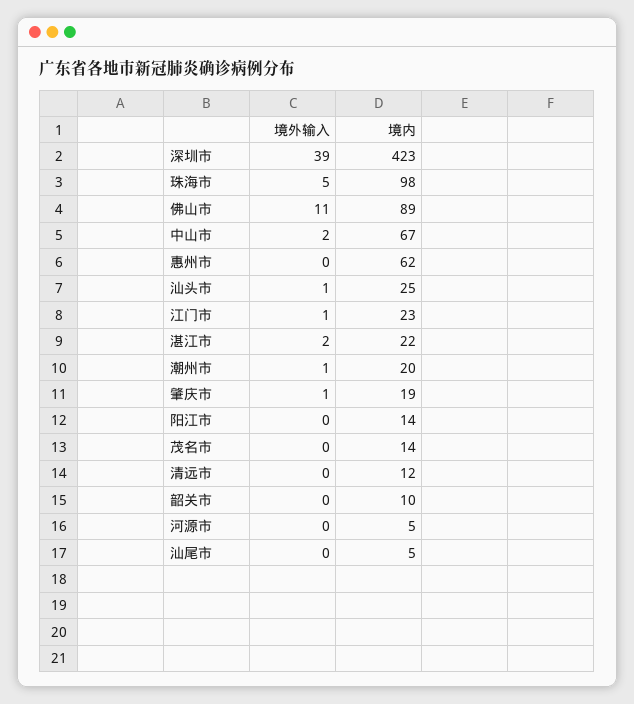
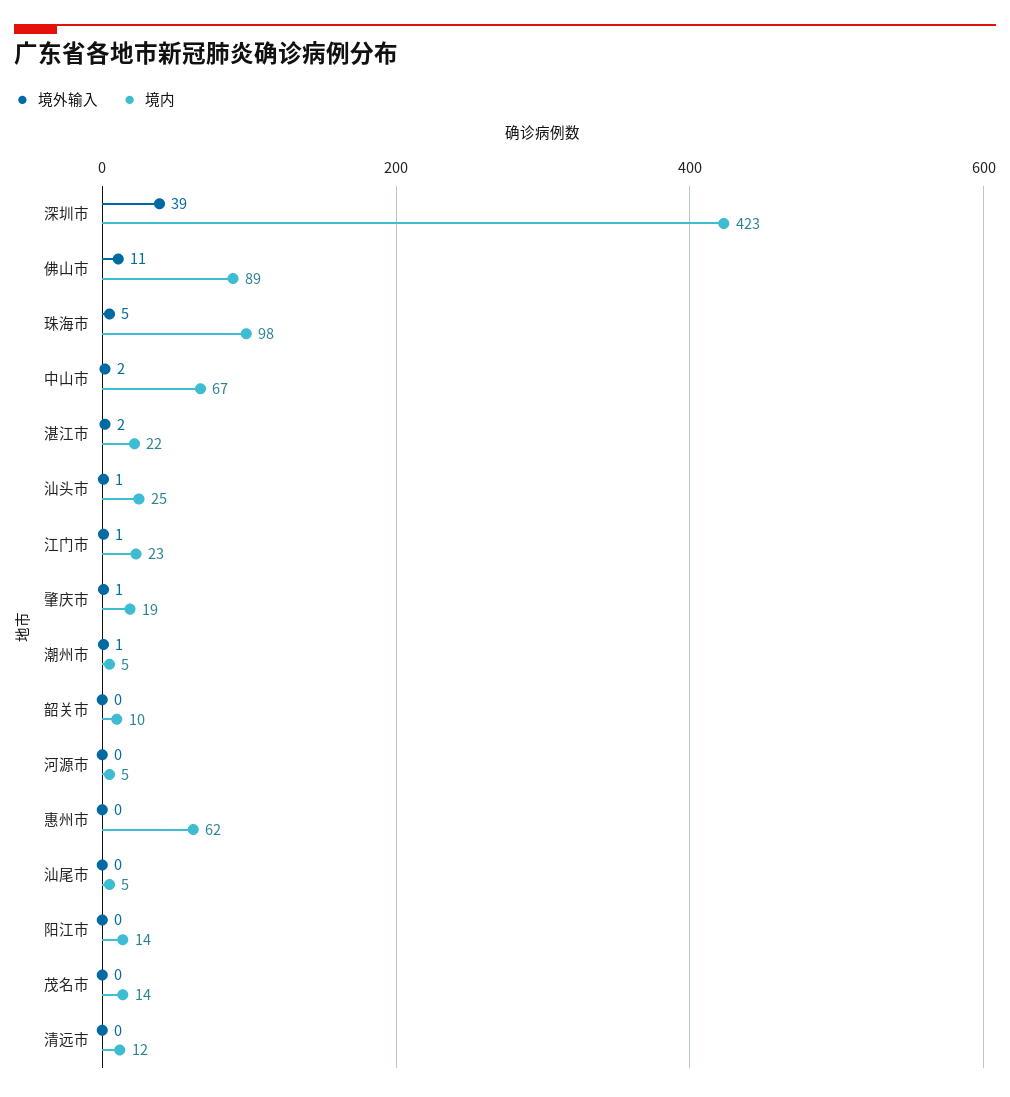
境内, 潮州市: 20 -> 5

